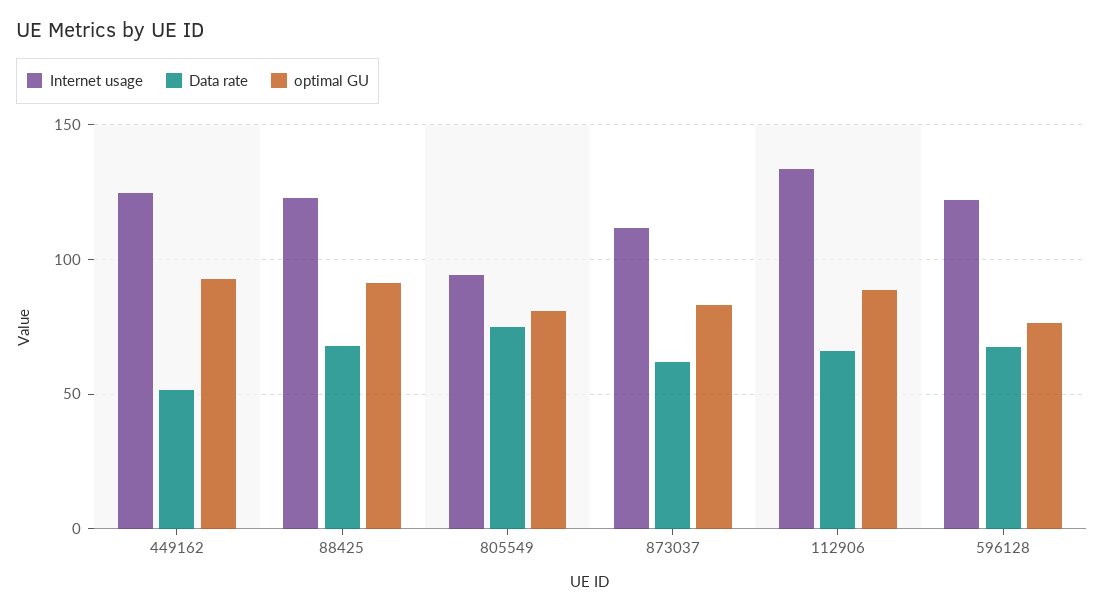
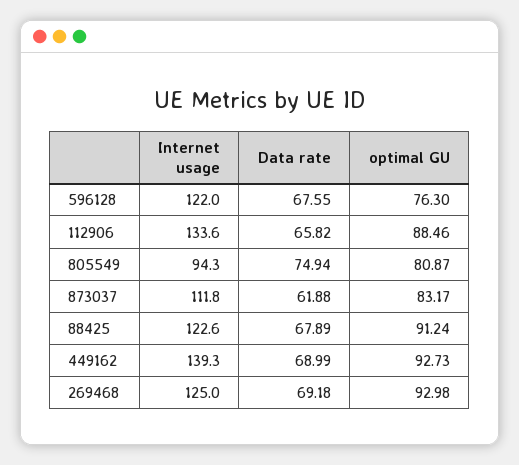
Internet usage, 449162: 125 -> 139.3
Data rate, 449162: 50 -> 68.99
Internet usage, 269468: none -> 125
Data rate, 269468: none -> 69.18
optimal GU, 269468: none -> 92.98

